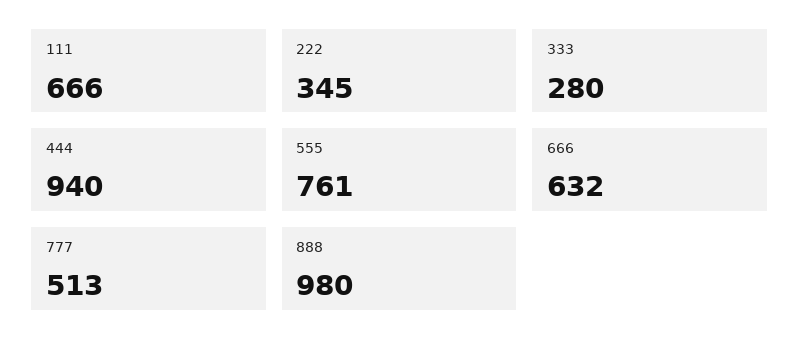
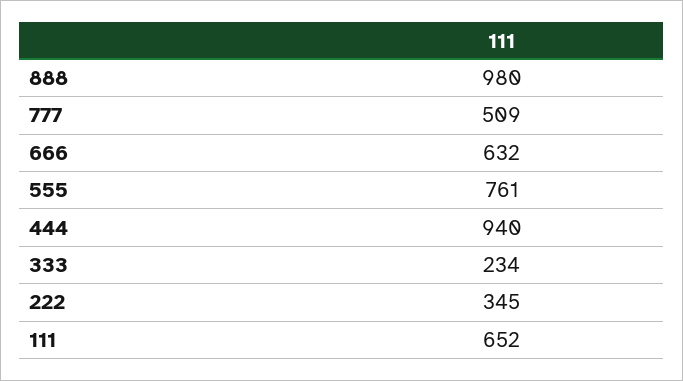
111: 666 -> 652
333: 280 -> 234
777: 513 -> 509

